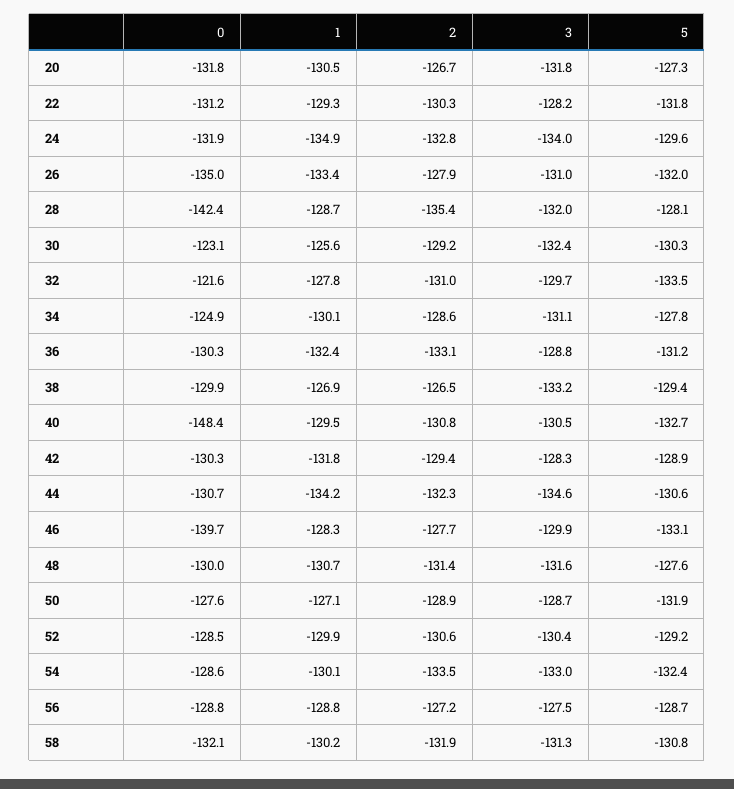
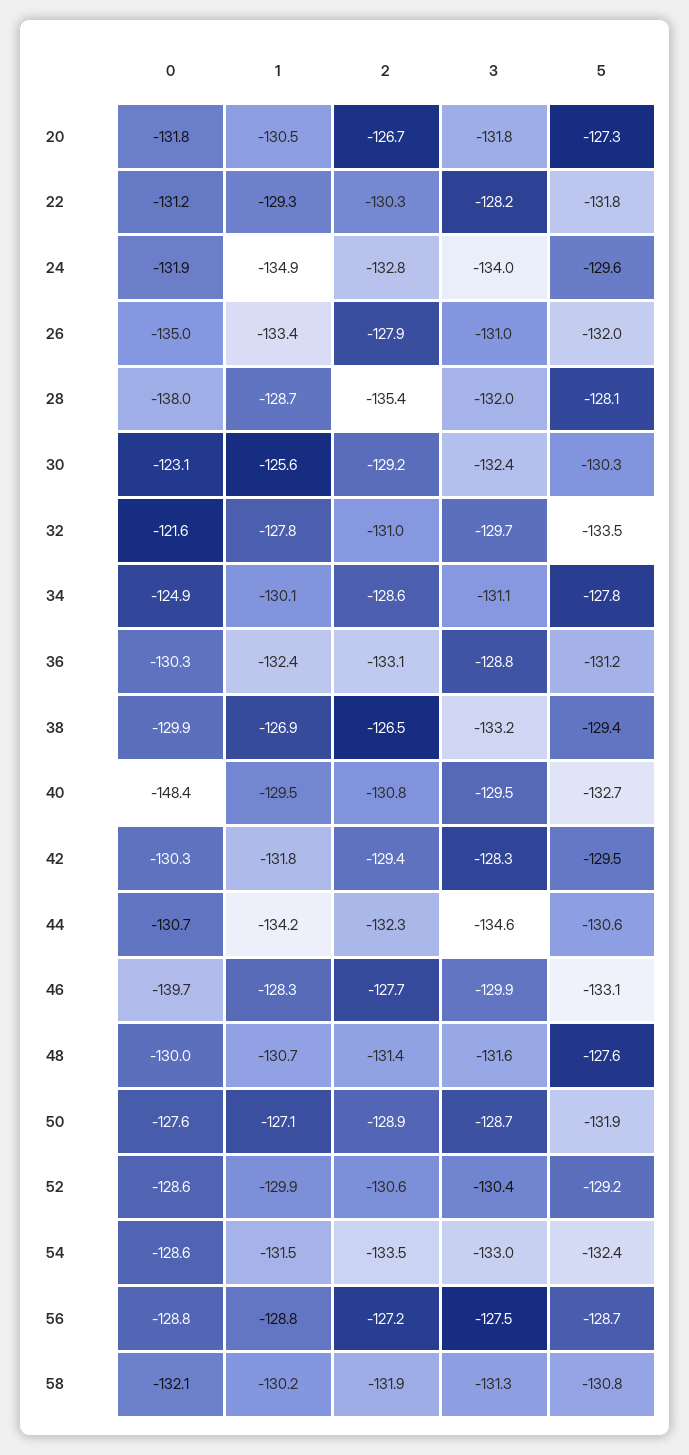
0, 28: -142.4 -> -138
3, 40: -130.5 -> -129.5
5, 42: -128.9 -> -129.5
0, 52: -128.5 -> -128.6
1, 54: -130.1 -> -131.5

